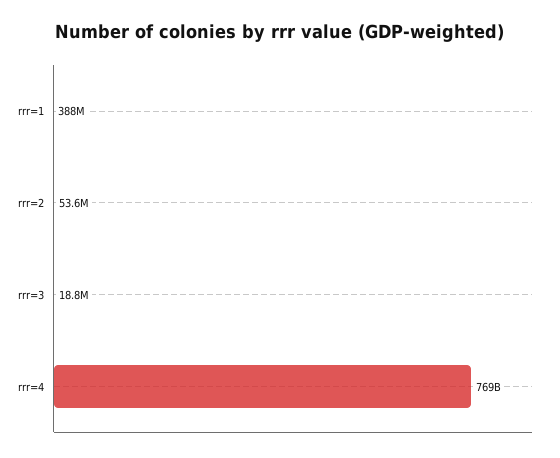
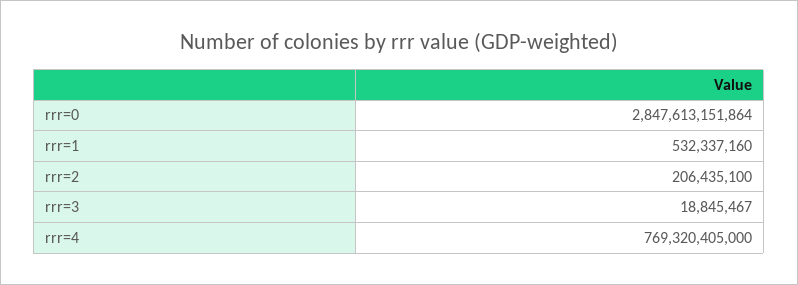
rrr=1: 388000000 -> 532337160
rrr=2: 53600000 -> 206435100
rrr=0: none -> 2847613151864

